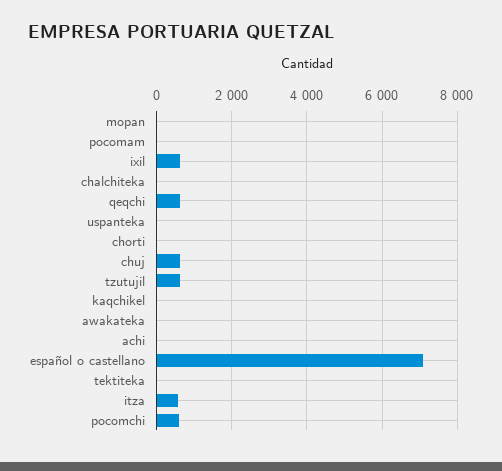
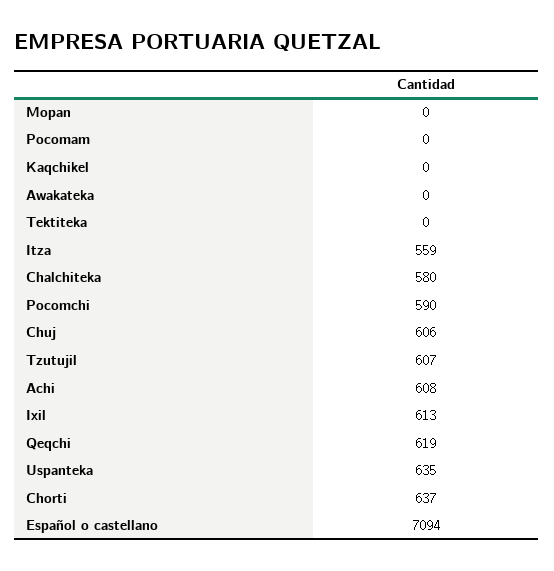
chalchiteka: 0 -> 580
uspanteka: 0 -> 635
chorti: 0 -> 637
achi: 0 -> 608

